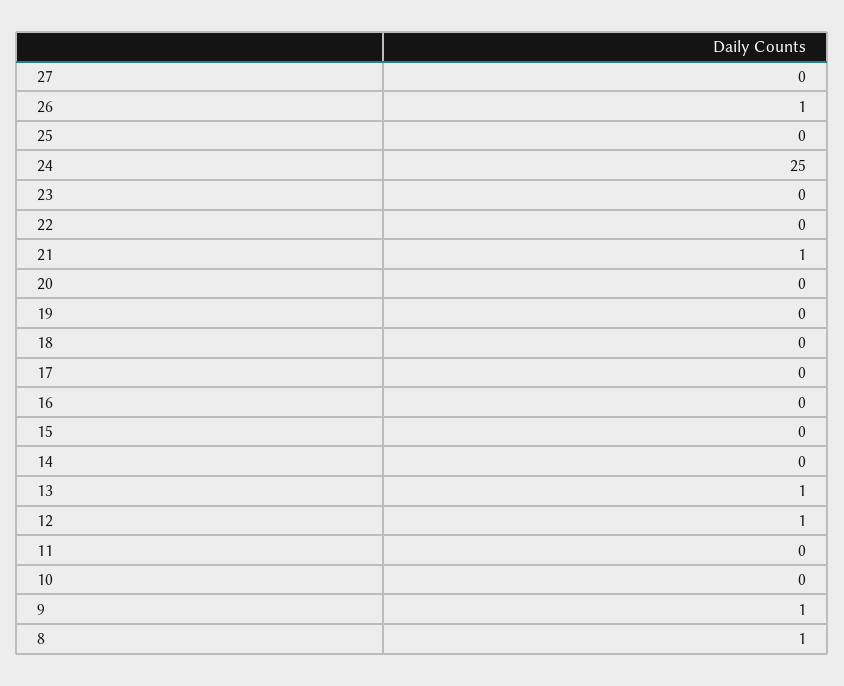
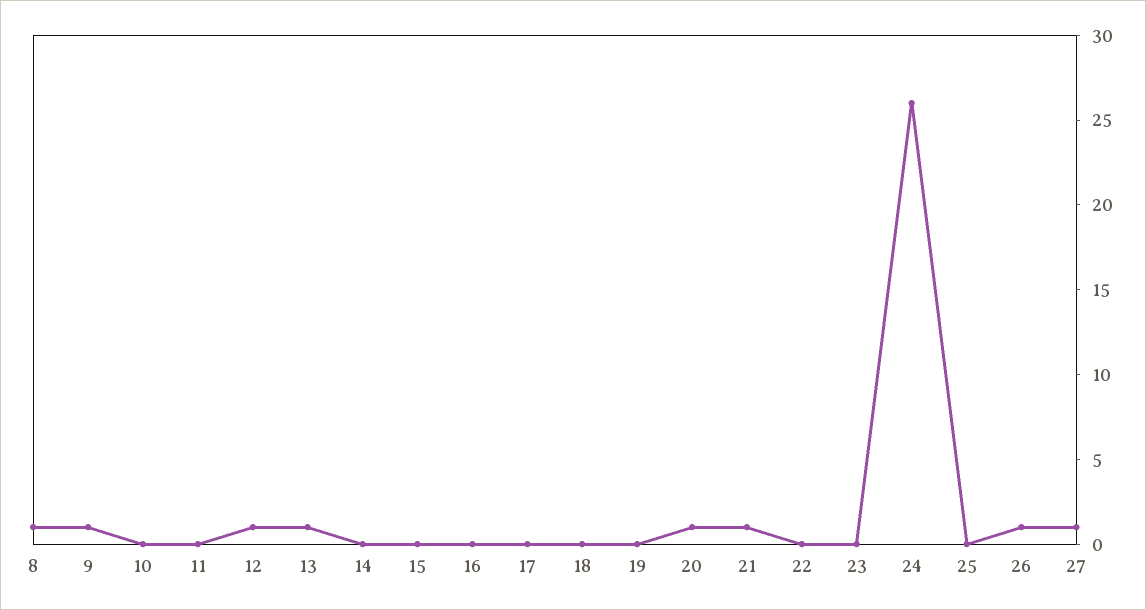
27: 0 -> 1
24: 25 -> 26
20: 0 -> 1

